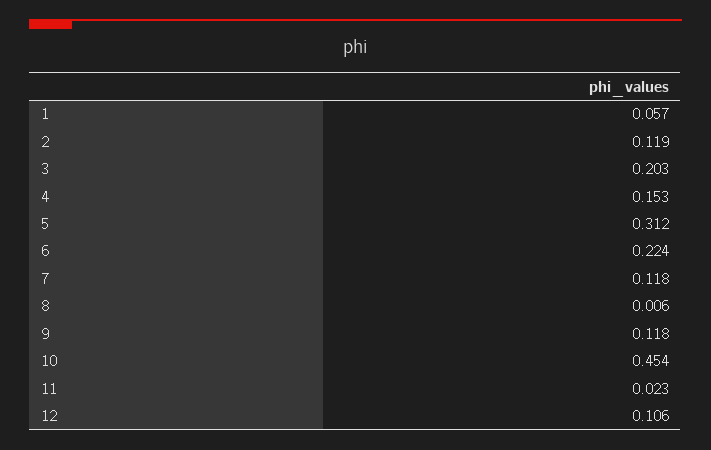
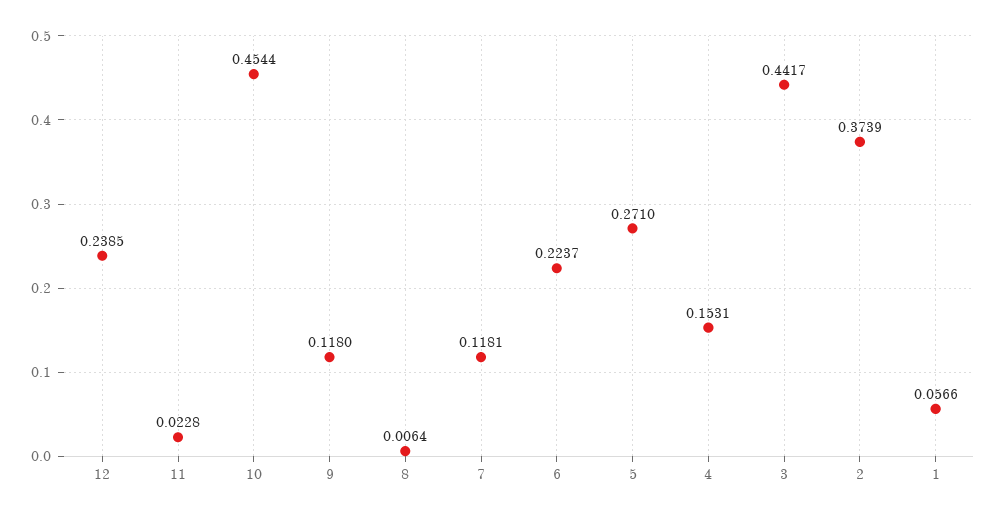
2: 0.119 -> 0.3739
3: 0.203 -> 0.4417
5: 0.312 -> 0.271
12: 0.106 -> 0.2385

